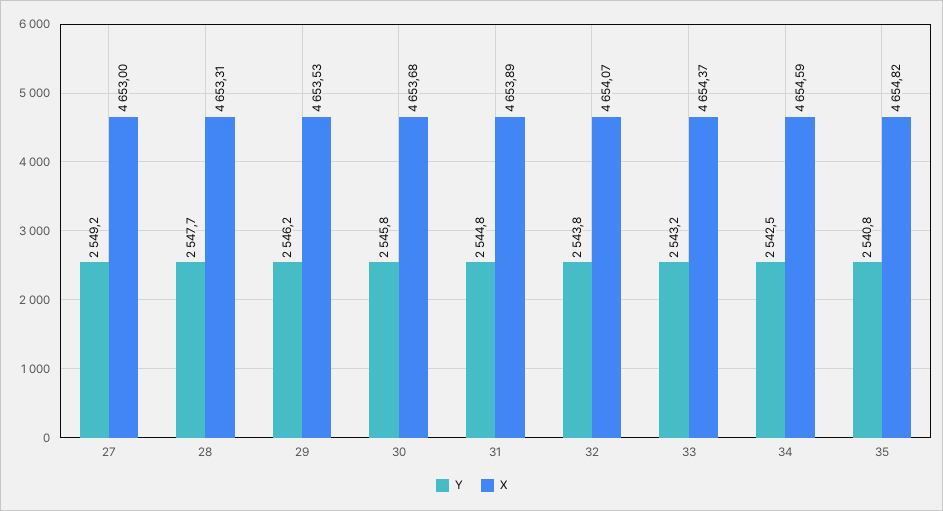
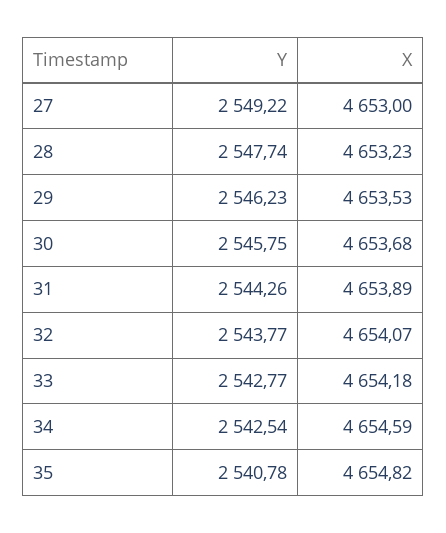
X, 28: 4653.31 -> 4653.23
Y, 31: 2544.8 -> 2544.26
Y, 33: 2543.2 -> 2542.77
X, 33: 4654.37 -> 4654.18

